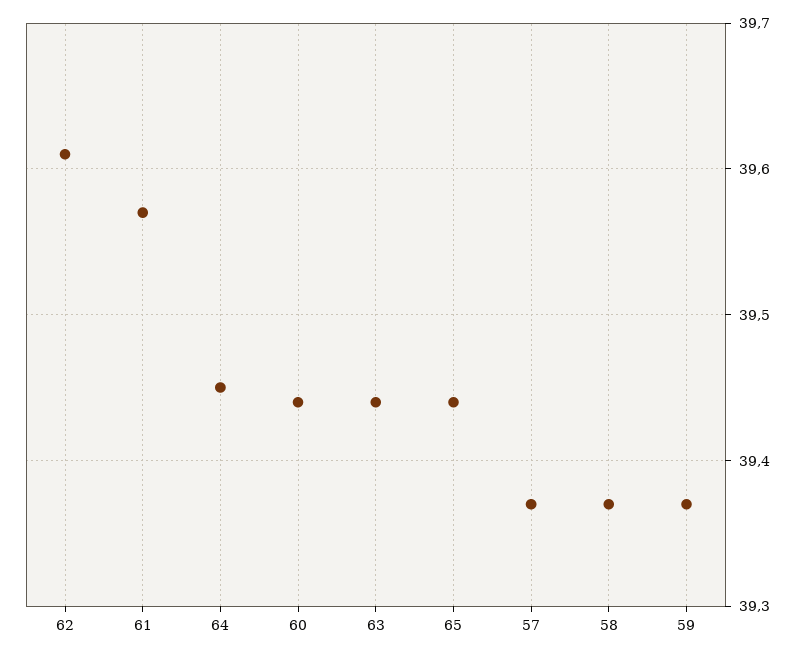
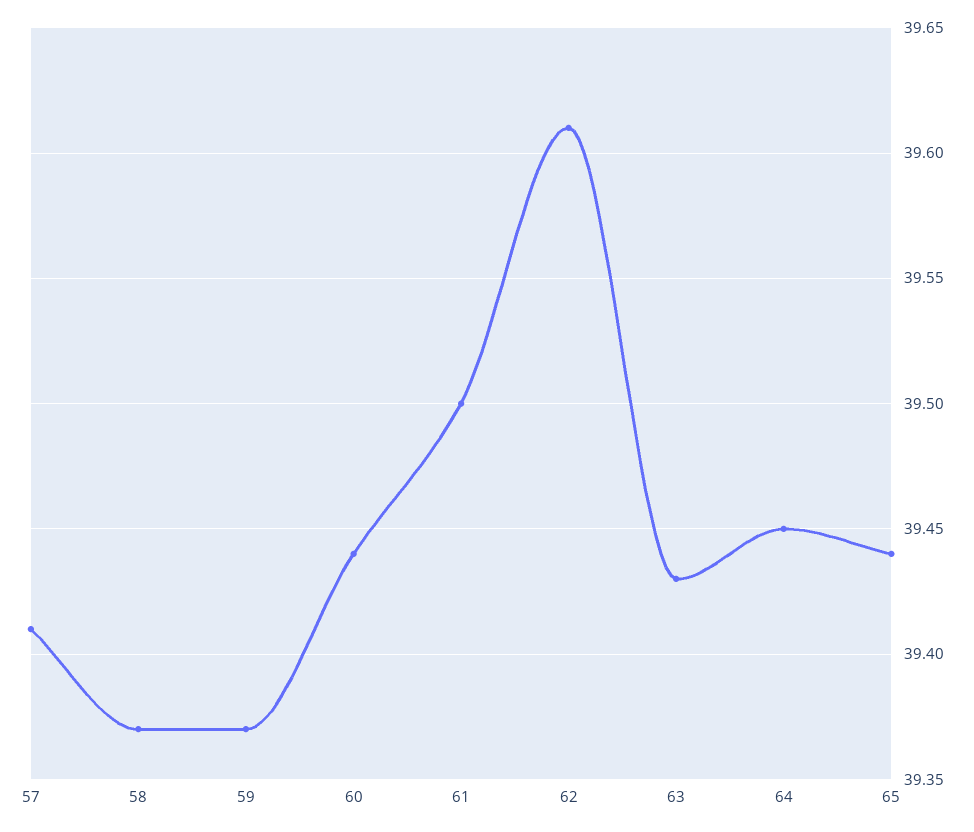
61: 39.57 -> 39.5
63: 39.44 -> 39.43
57: 39.37 -> 39.41

